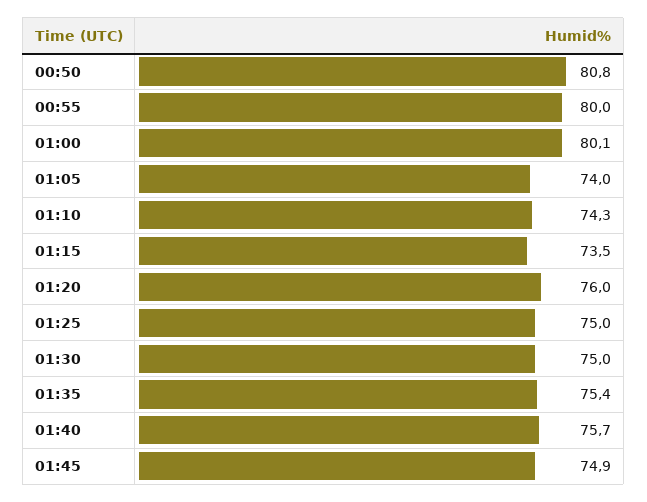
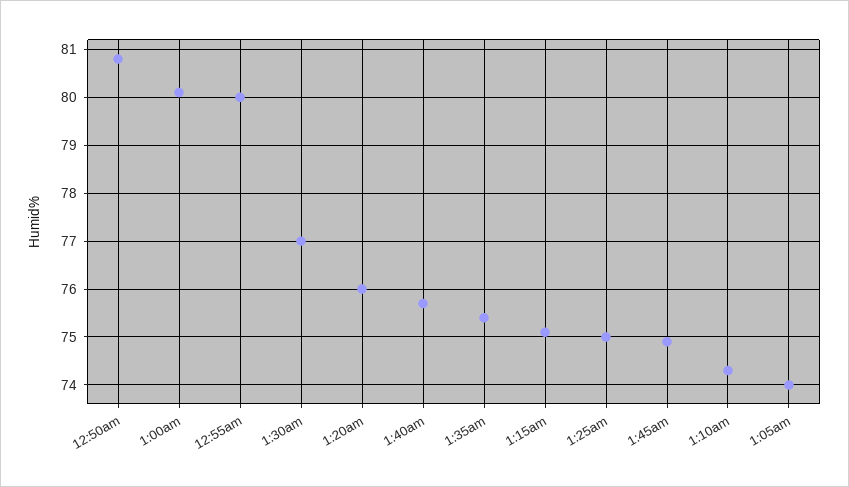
01:15: 73.5 -> 75
01:30: 75 -> 77

